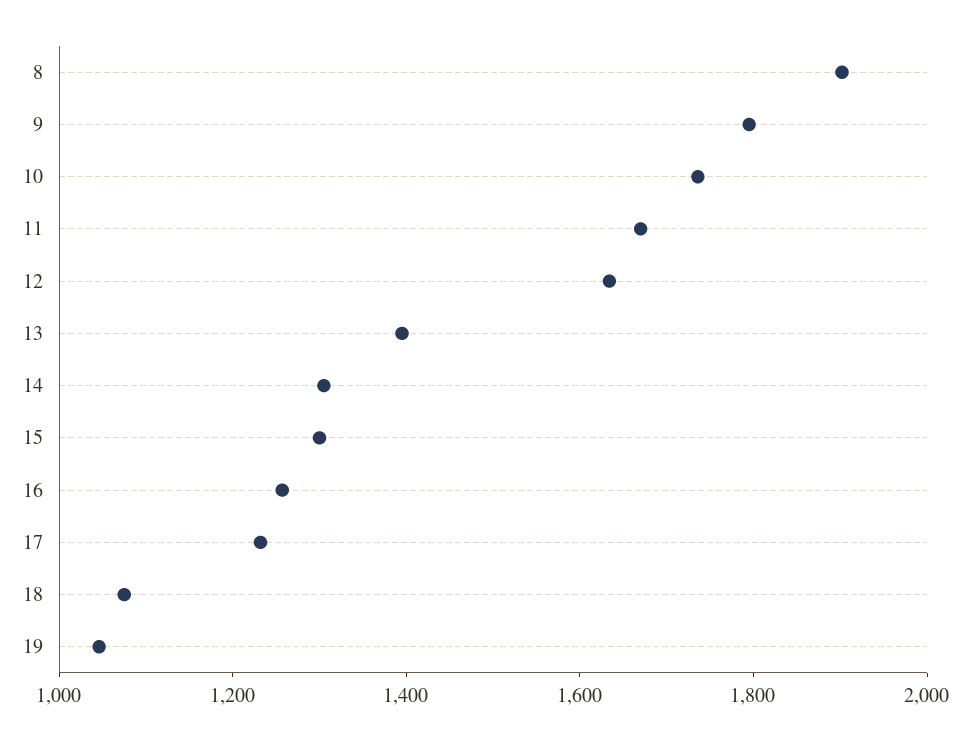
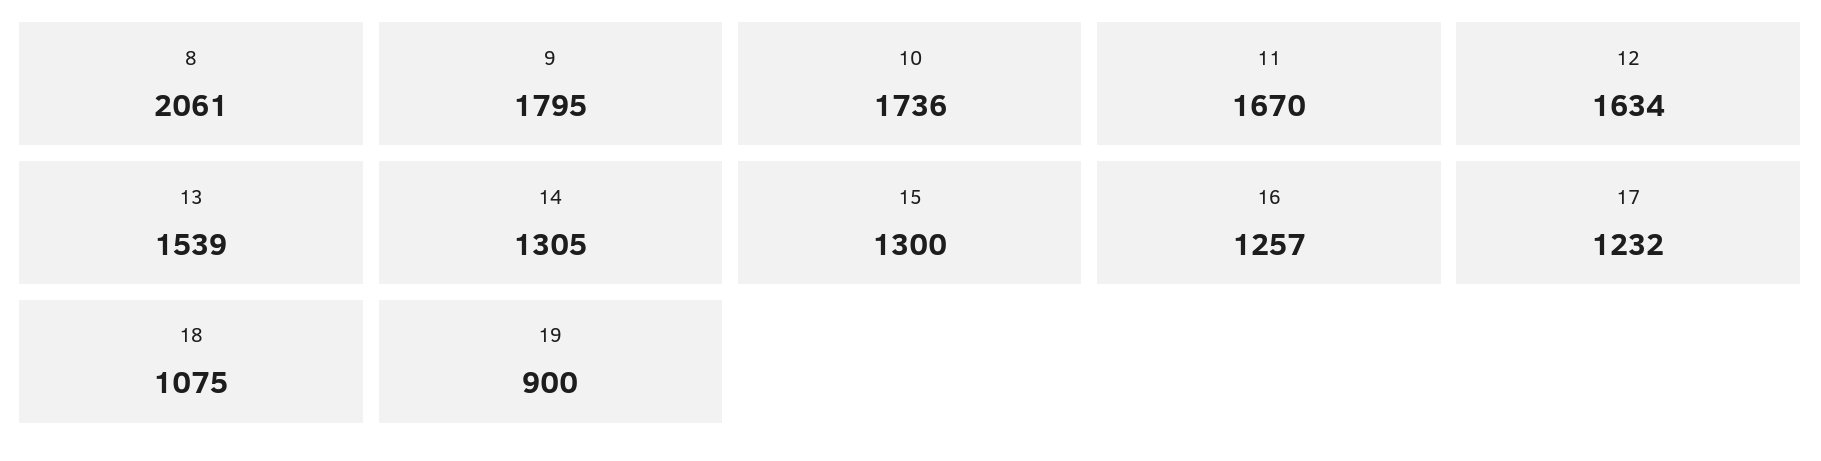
8: 1900 -> 2061
13: 1400 -> 1539
19: 1050 -> 900

